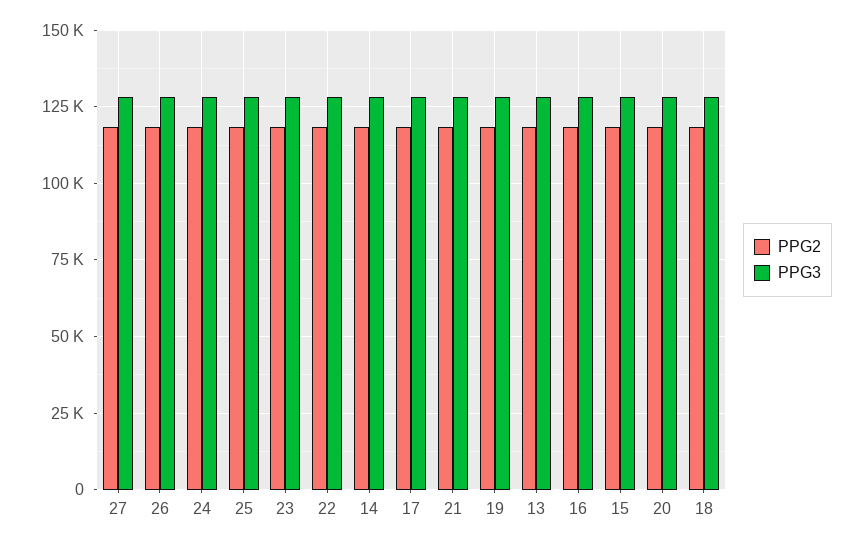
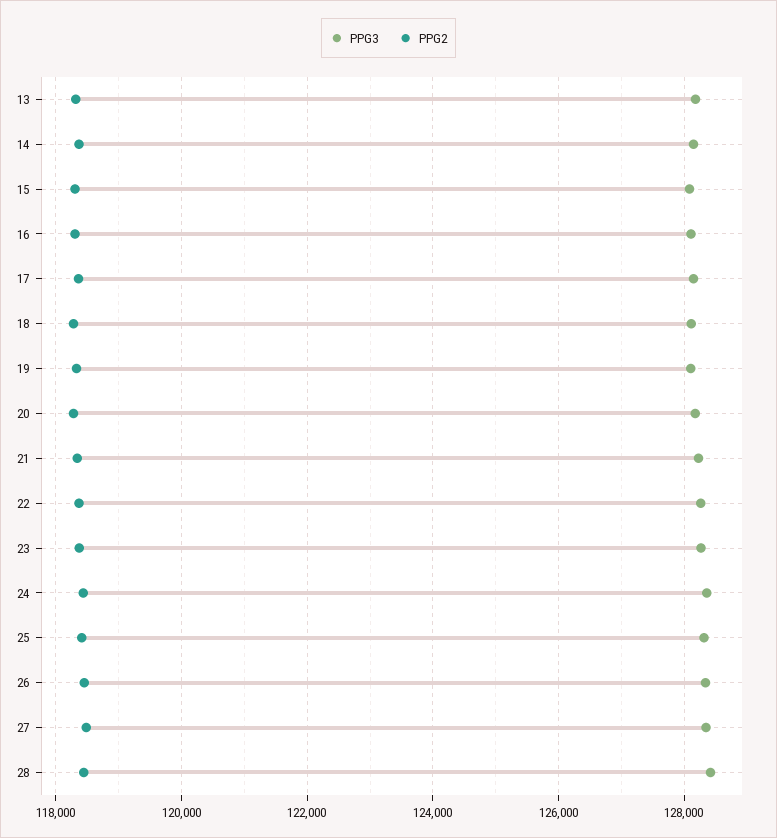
PPG3, 28: none -> 128400
PPG2, 28: none -> 118400

